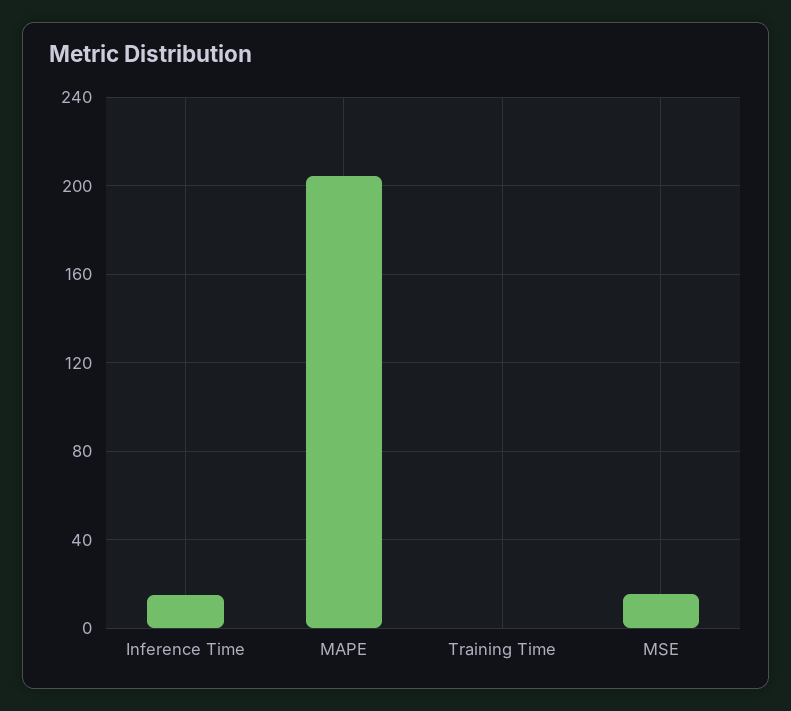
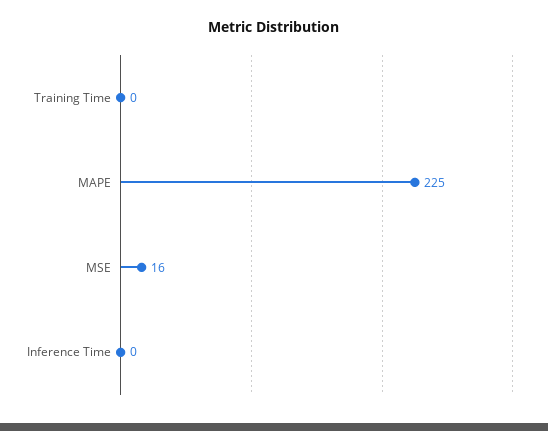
Inference Time: 15 -> 0
MAPE: 205 -> 225

